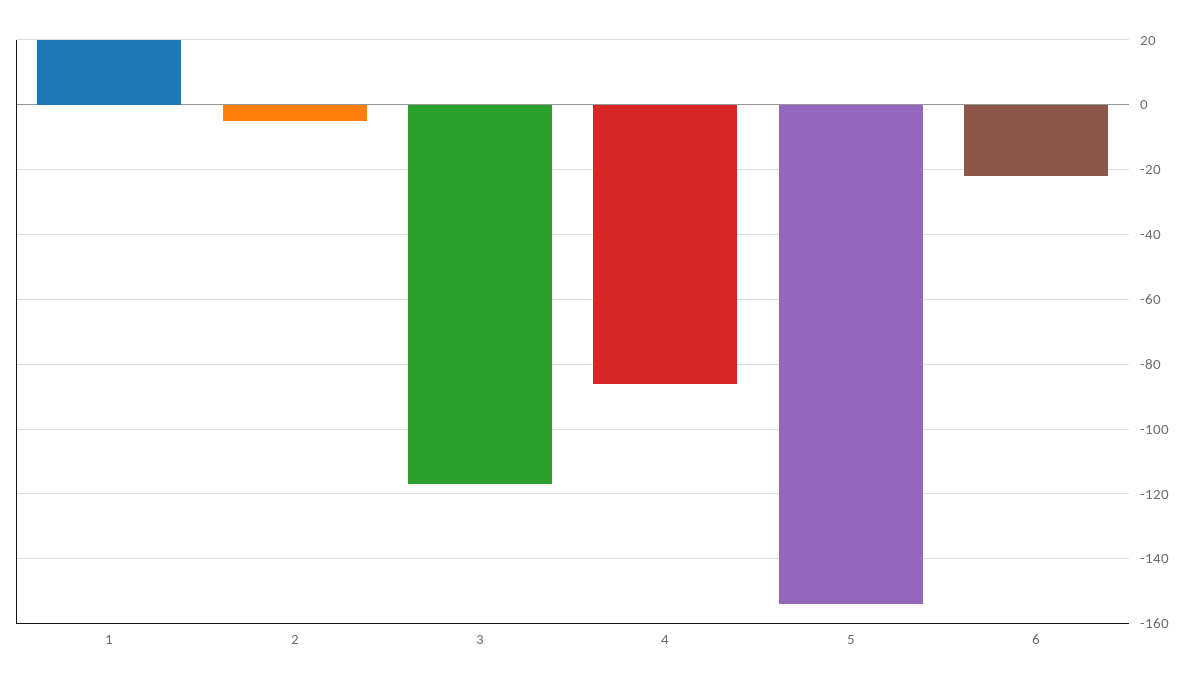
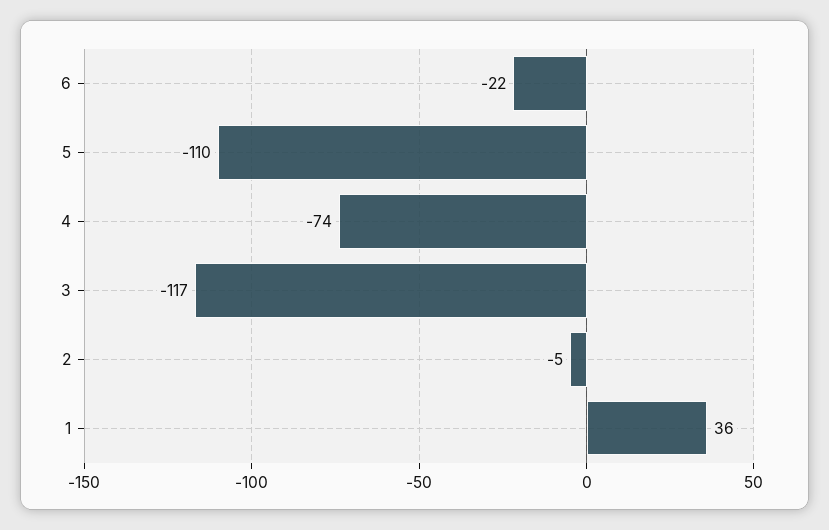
1: 20 -> 36
4: -85 -> -74
5: -155 -> -110

